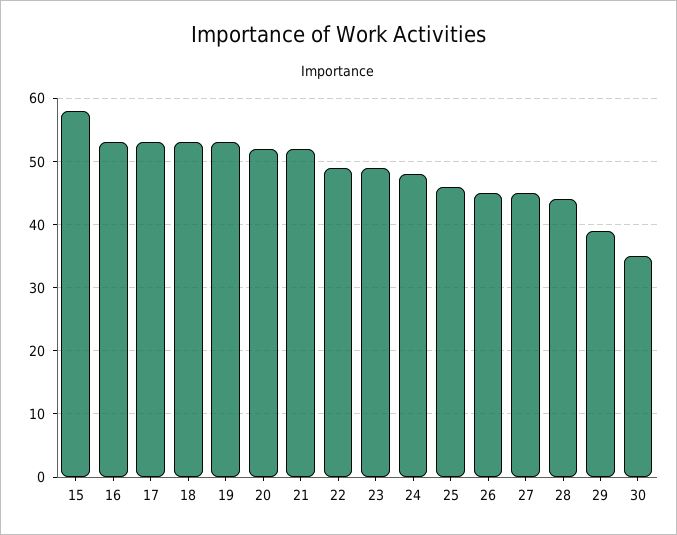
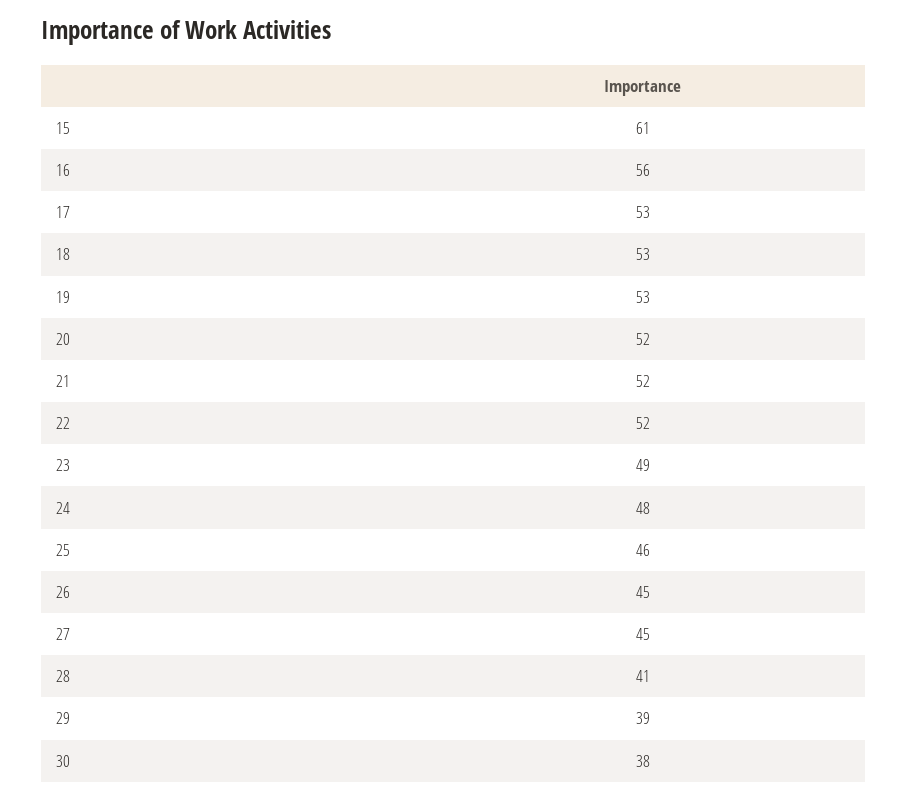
15: 58 -> 61
16: 53 -> 56
22: 49 -> 52
28: 44 -> 41
30: 35 -> 38

